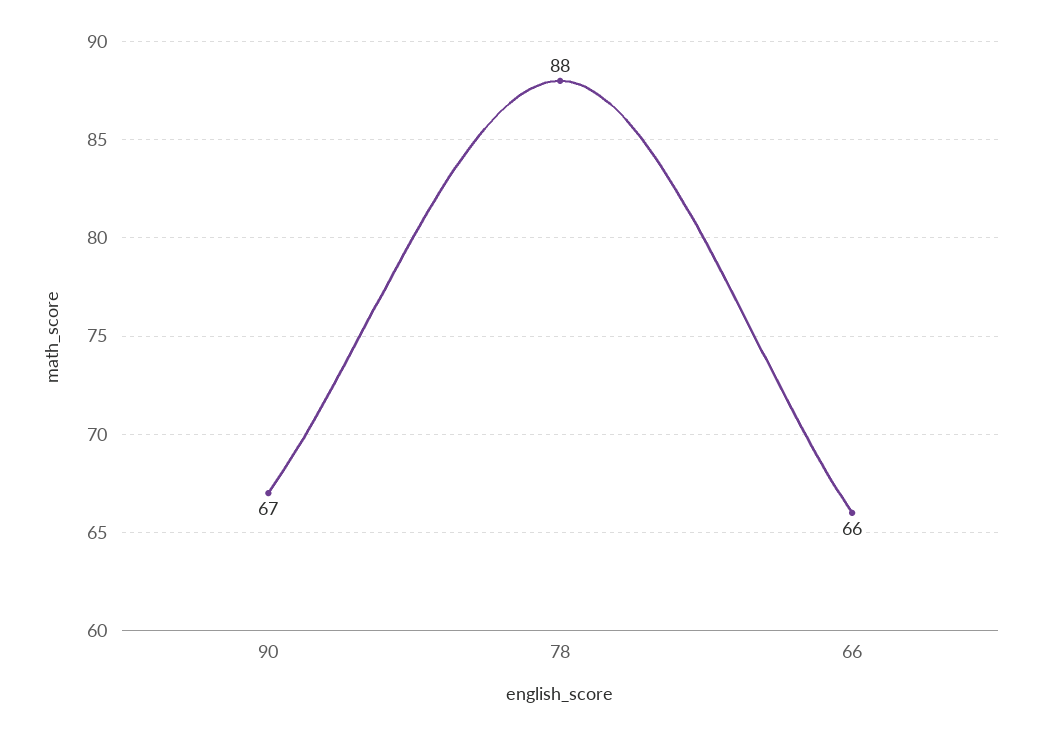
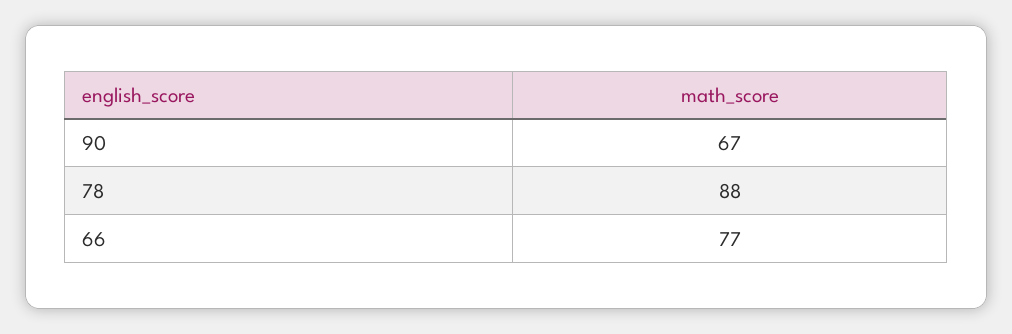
66: 66 -> 77

